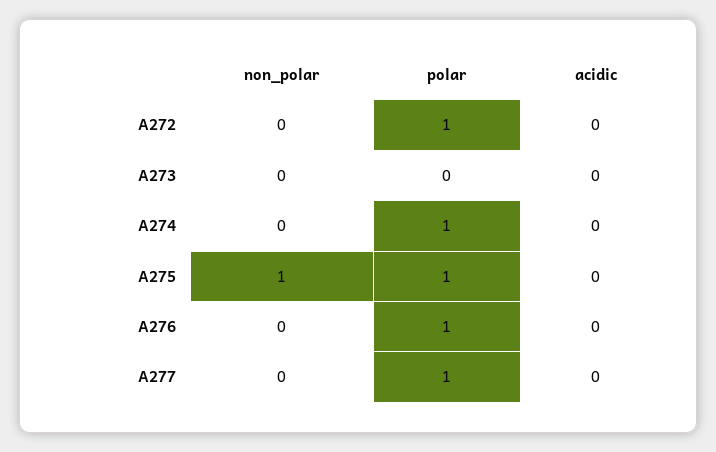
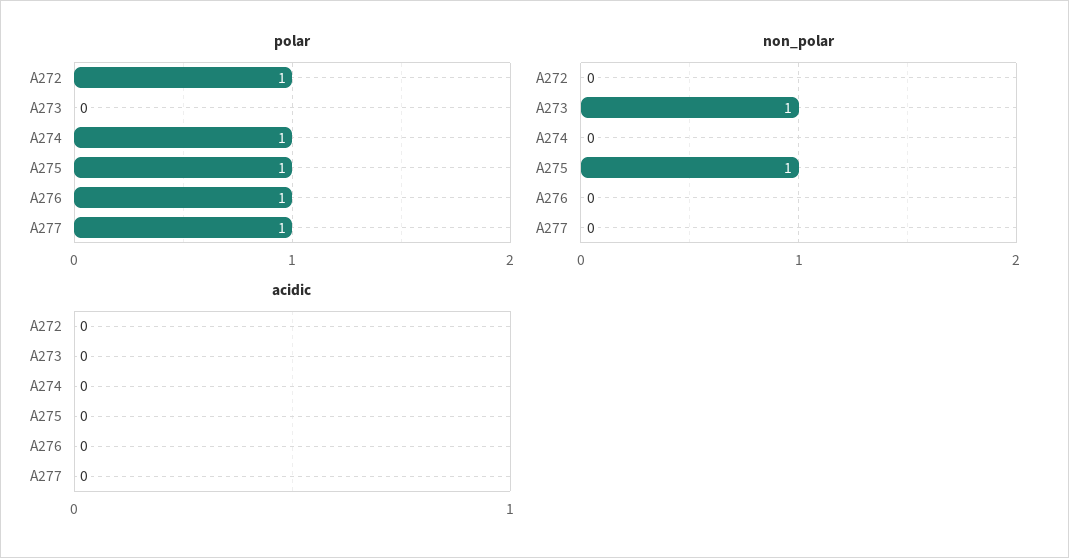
non_polar, A273: 0 -> 1

